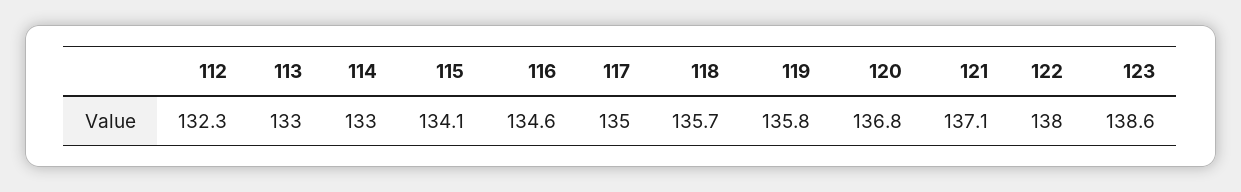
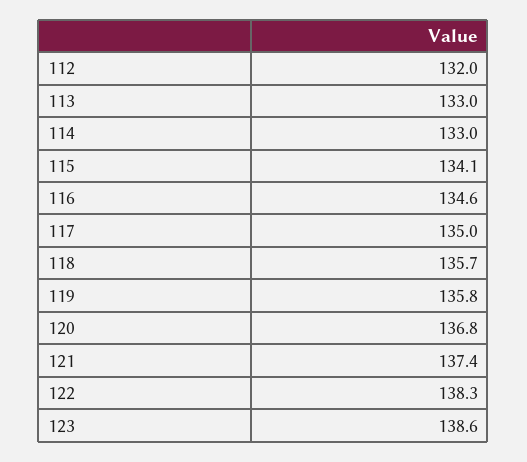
112: 132.3 -> 132
121: 137.1 -> 137.4
122: 138 -> 138.3

